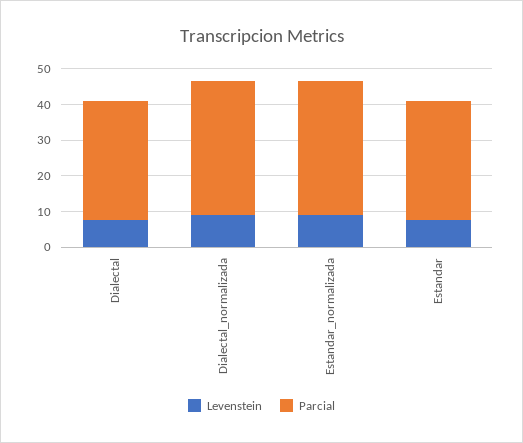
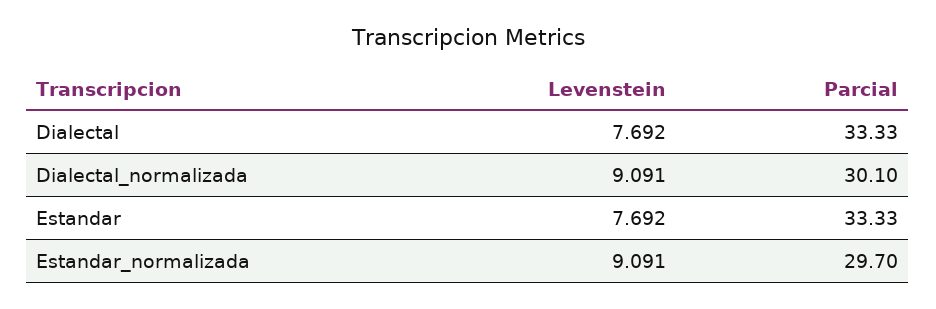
Parcial, Dialectal_normalizada: 37.5 -> 30.1
Parcial, Estandar_normalizada: 37.5 -> 29.7

